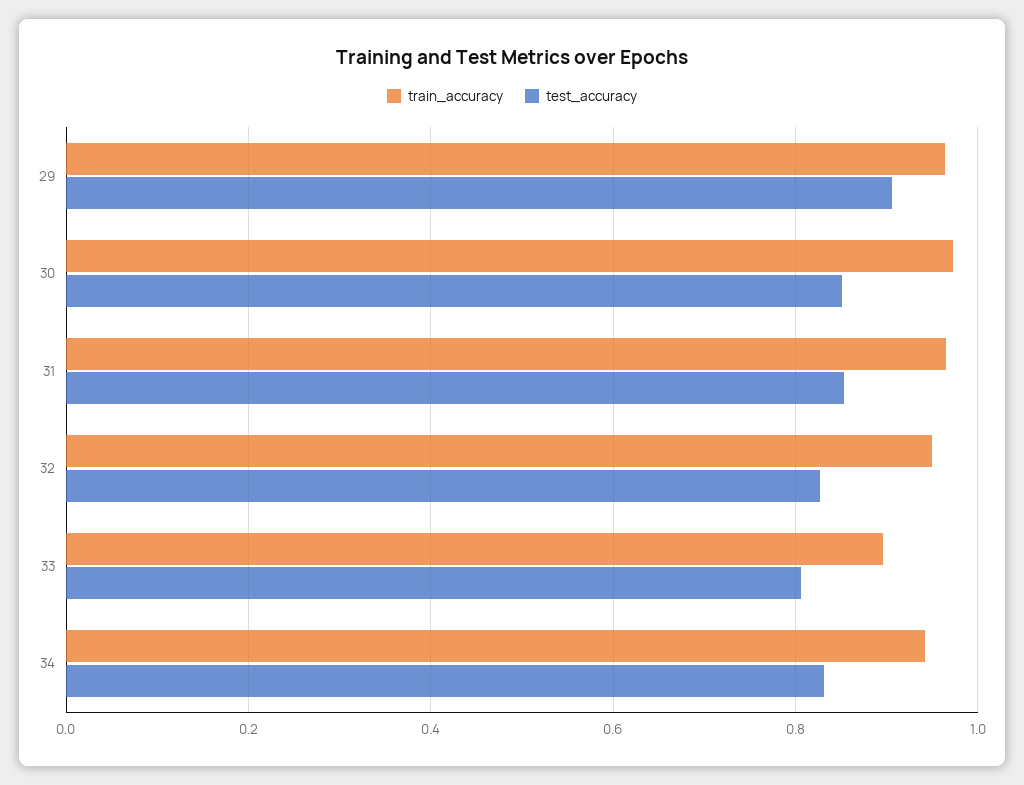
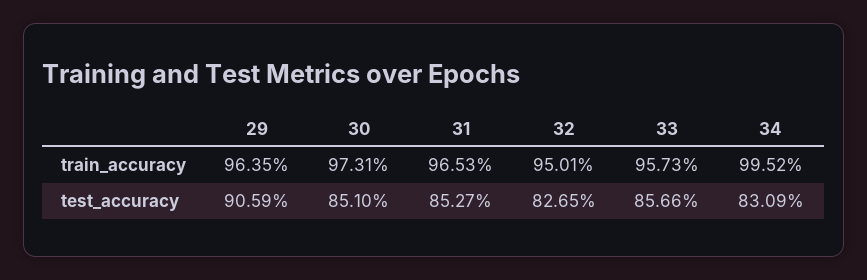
train_accuracy, 33: 0.9 -> 0.9573
test_accuracy, 33: 0.8 -> 0.8566
train_accuracy, 34: 0.94 -> 0.9952

